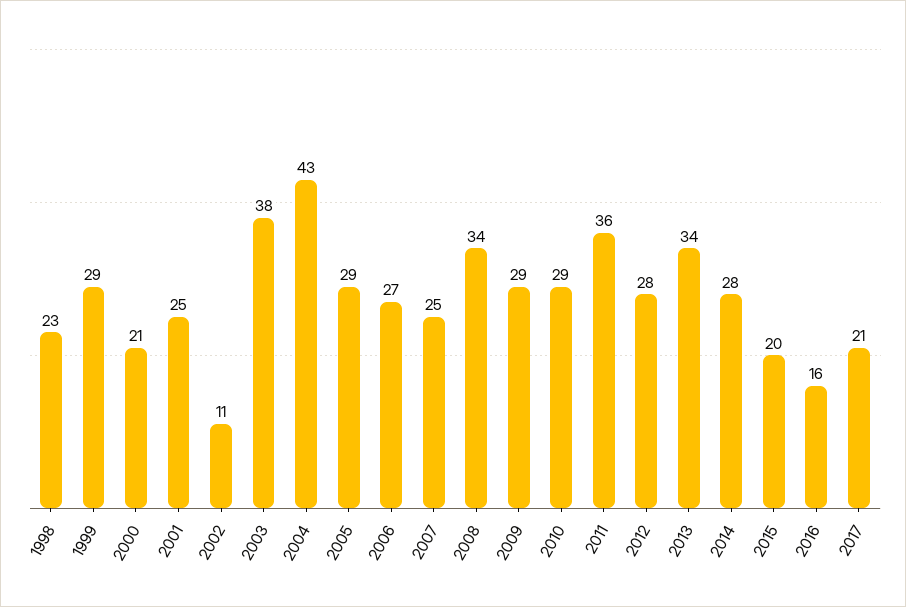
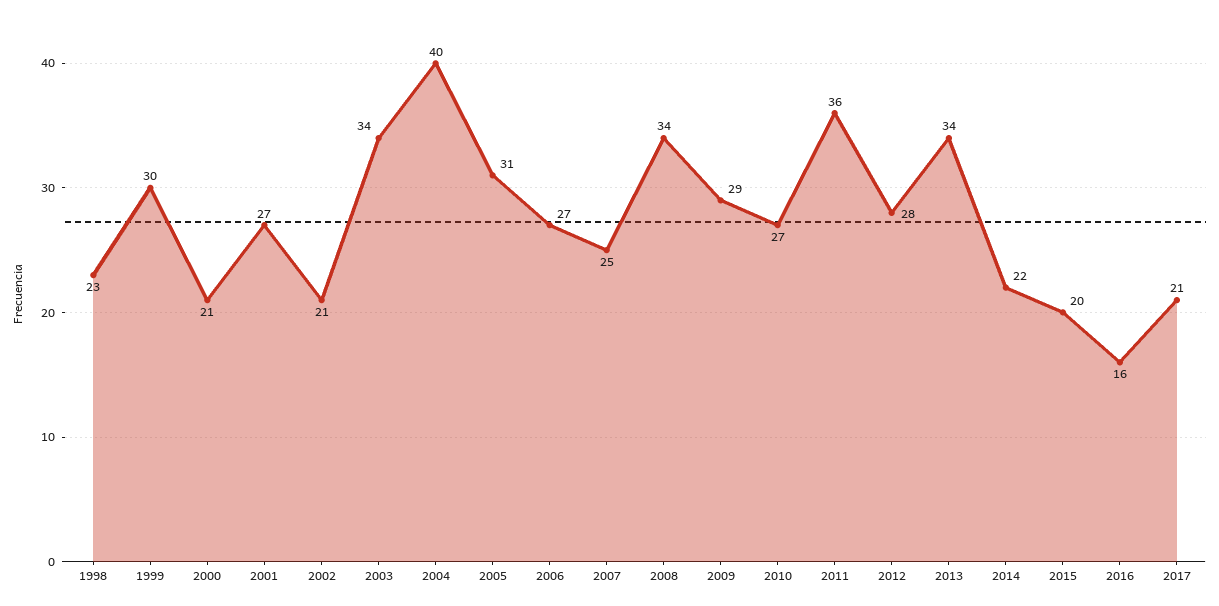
1999: 29 -> 30
2001: 25 -> 27
2002: 11 -> 21
2003: 38 -> 34
2004: 43 -> 40
2005: 29 -> 31
2010: 29 -> 27
2014: 28 -> 22

